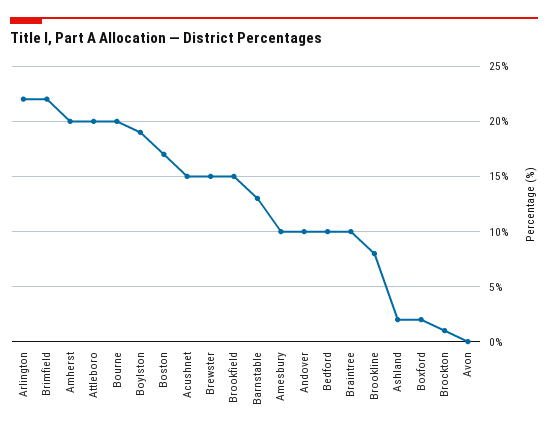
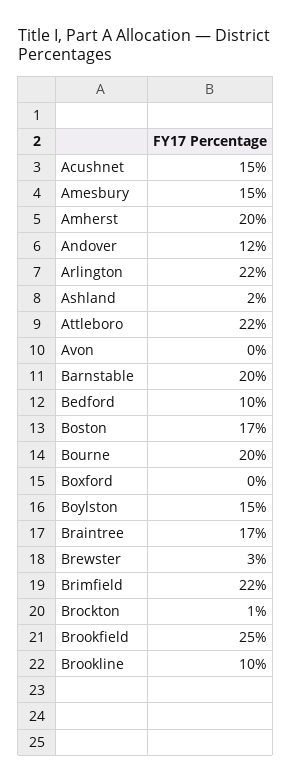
Attleboro: 20 -> 22
Boylston: 19 -> 15
Brewster: 15 -> 3
Brookfield: 15 -> 25
Barnstable: 13 -> 20
Amesbury: 10 -> 15
Andover: 10 -> 12
Braintree: 10 -> 17
Brookline: 8 -> 10
Boxford: 2 -> 0

